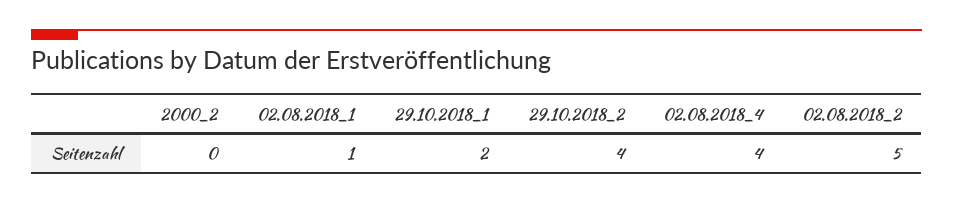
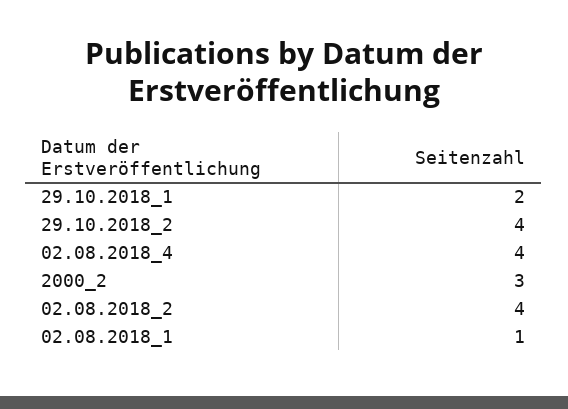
2000_2: 0 -> 3
02.08.2018_2: 5 -> 4

